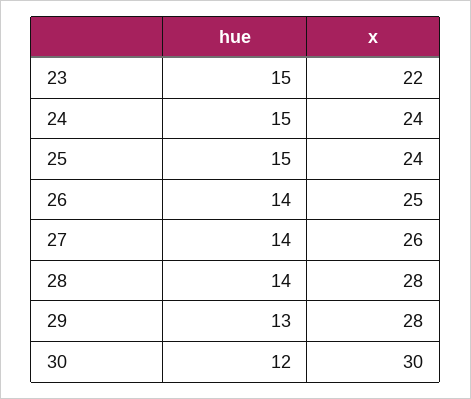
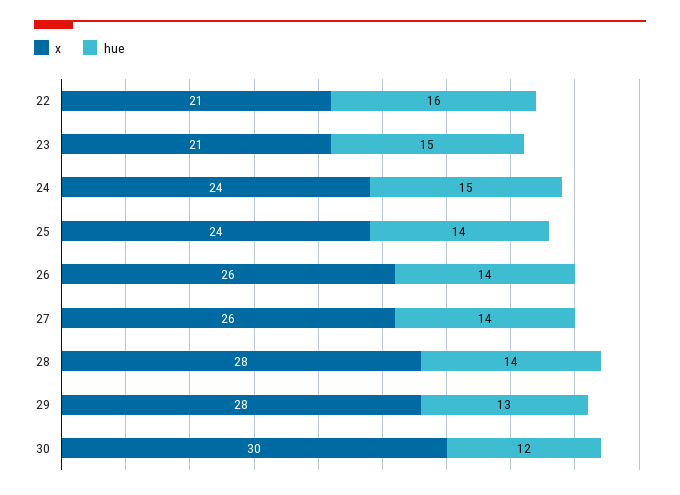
x, 23: 22 -> 21
hue, 25: 15 -> 14
x, 26: 25 -> 26
x, 22: none -> 21
hue, 22: none -> 16

